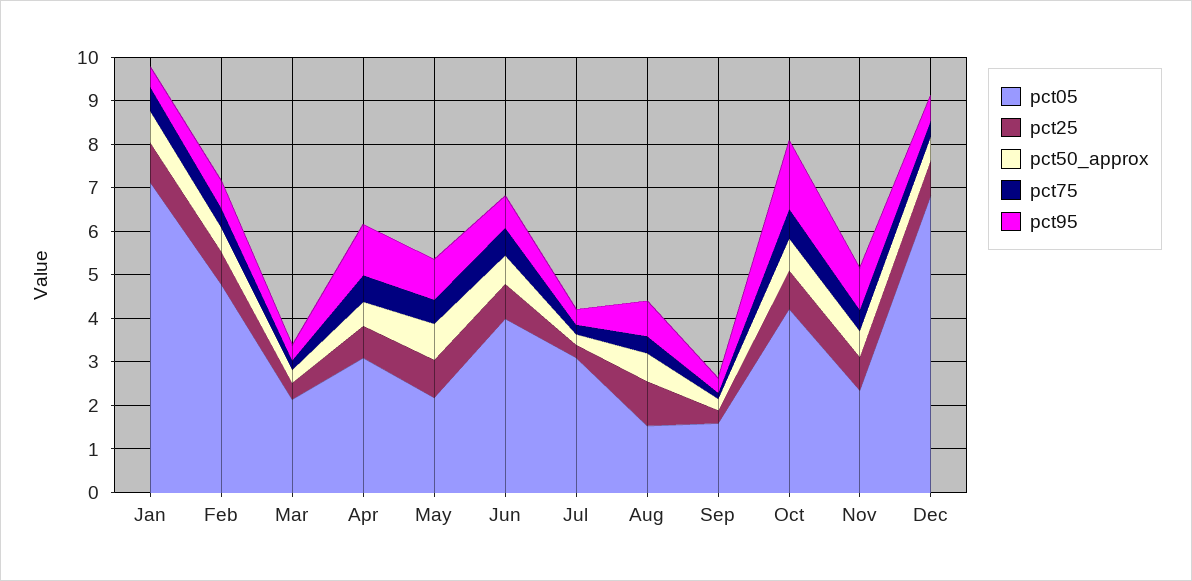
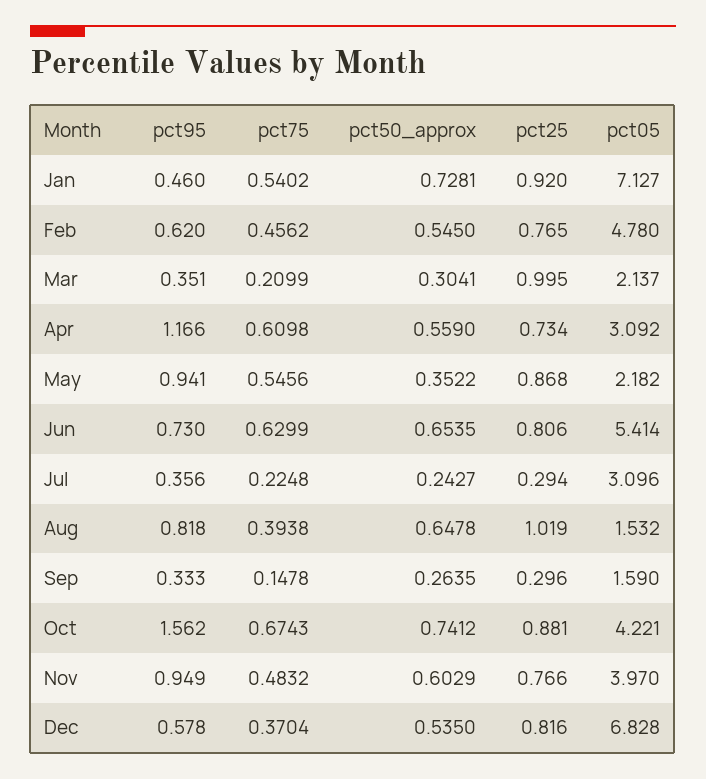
pct25, Mar: 0.4 -> 0.995
pct50_approx, May: 0.8 -> 0.3522
pct05, Jun: 4 -> 5.414
pct05, Nov: 2.4 -> 3.97

